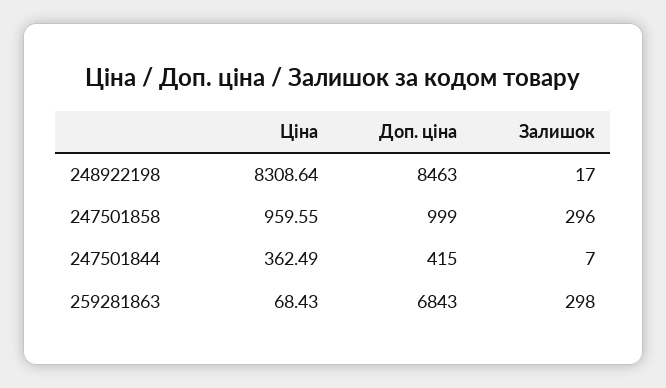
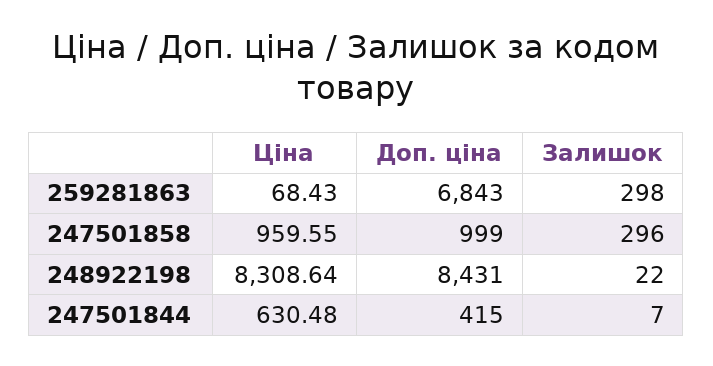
Доп. ціна, 248922198: 8463 -> 8431
Залишок, 248922198: 17 -> 22
Ціна, 247501844: 362.49 -> 630.48

